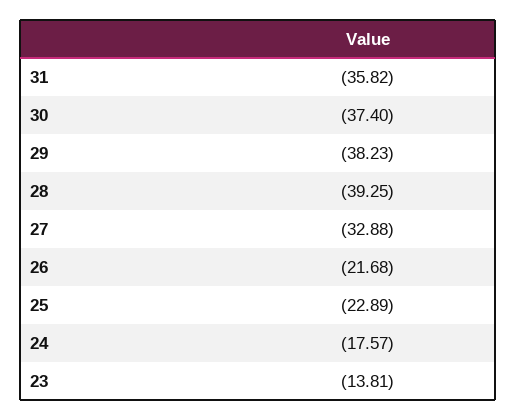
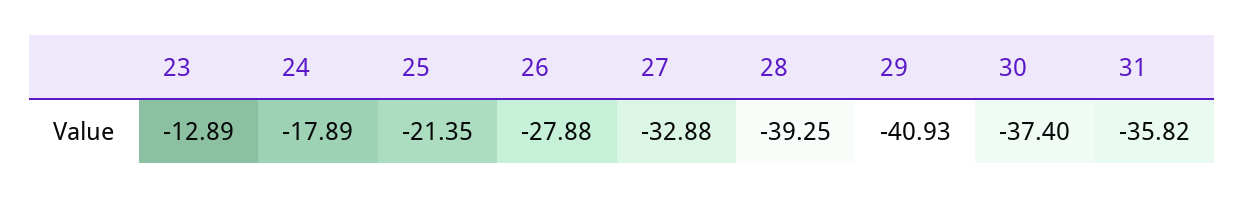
29: -38.23 -> -40.93
26: -21.68 -> -27.88
25: -22.89 -> -21.35
24: -17.57 -> -17.89
23: -13.81 -> -12.89

